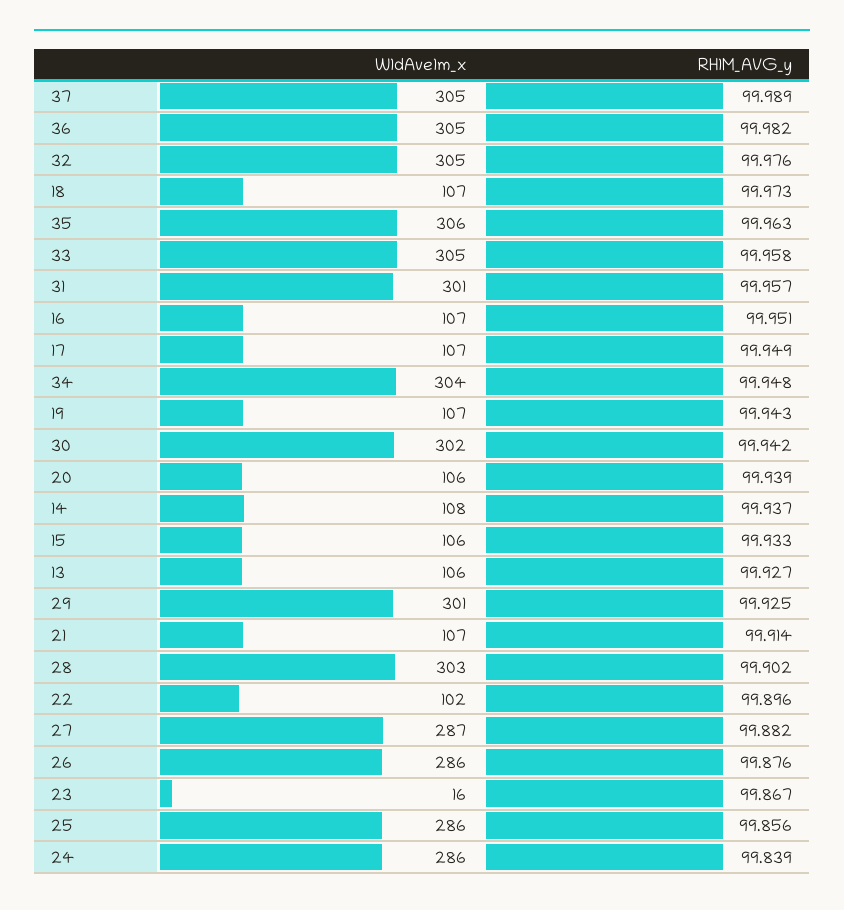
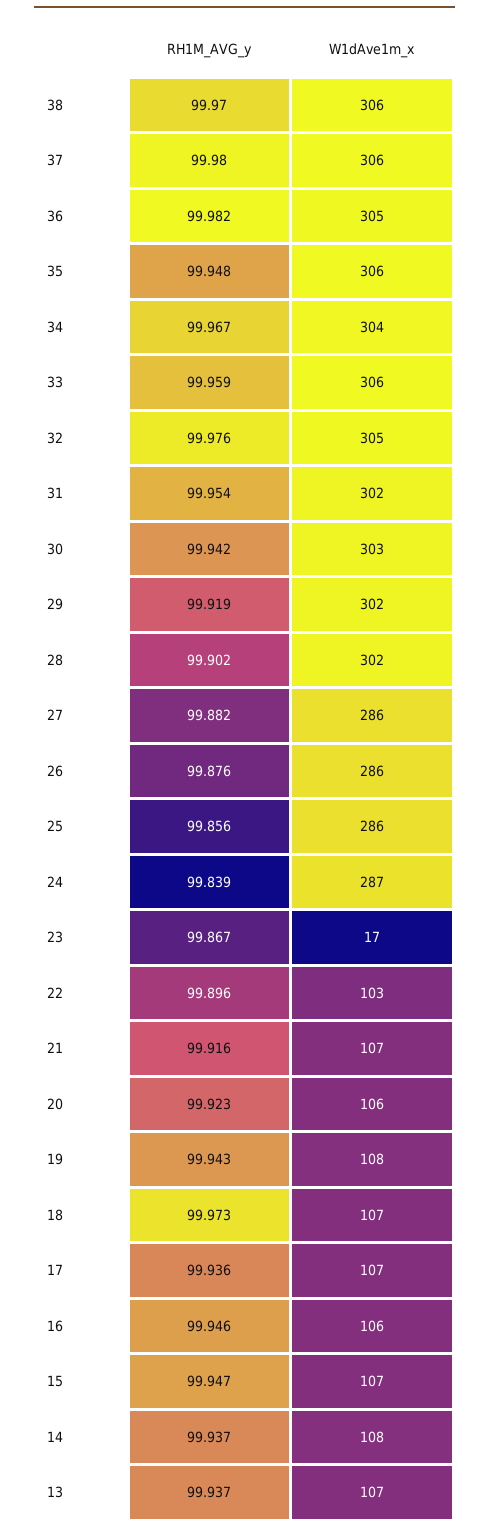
W1dAve1m_x, 37: 305 -> 306
RH1M_AVG_y, 37: 99.989 -> 99.98
RH1M_AVG_y, 35: 99.963 -> 99.948
W1dAve1m_x, 33: 305 -> 306
RH1M_AVG_y, 33: 99.958 -> 99.959
W1dAve1m_x, 31: 301 -> 302
RH1M_AVG_y, 31: 99.957 -> 99.954
W1dAve1m_x, 16: 107 -> 106
RH1M_AVG_y, 16: 99.951 -> 99.946
RH1M_AVG_y, 17: 99.949 -> 99.936
RH1M_AVG_y, 34: 99.948 -> 99.967
W1dAve1m_x, 19: 107 -> 108
W1dAve1m_x, 30: 302 -> 303
RH1M_AVG_y, 20: 99.939 -> 99.923
W1dAve1m_x, 15: 106 -> 107
RH1M_AVG_y, 15: 99.933 -> 99.947
W1dAve1m_x, 13: 106 -> 107
RH1M_AVG_y, 13: 99.927 -> 99.937
W1dAve1m_x, 29: 301 -> 302
RH1M_AVG_y, 29: 99.925 -> 99.919
RH1M_AVG_y, 21: 99.914 -> 99.916
W1dAve1m_x, 28: 303 -> 302
W1dAve1m_x, 22: 102 -> 103
W1dAve1m_x, 27: 287 -> 286
W1dAve1m_x, 23: 16 -> 17
W1dAve1m_x, 24: 286 -> 287
RH1M_AVG_y, 38: none -> 99.97
W1dAve1m_x, 38: none -> 306

